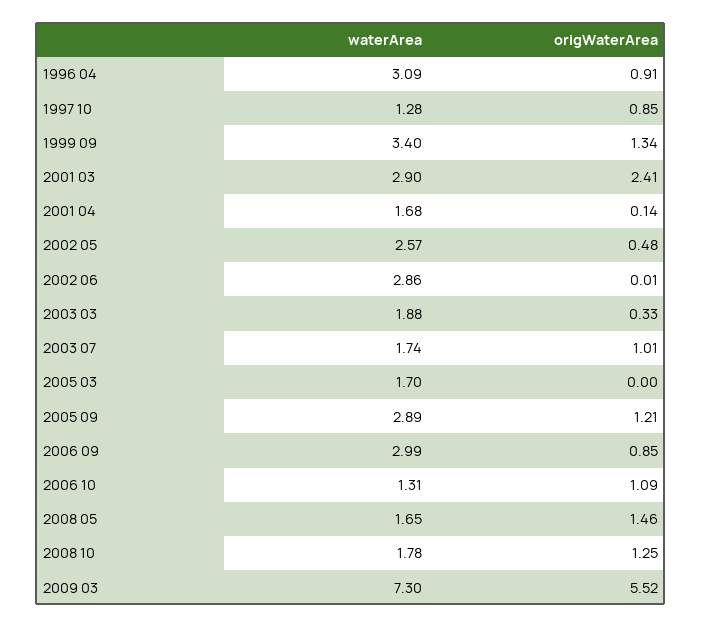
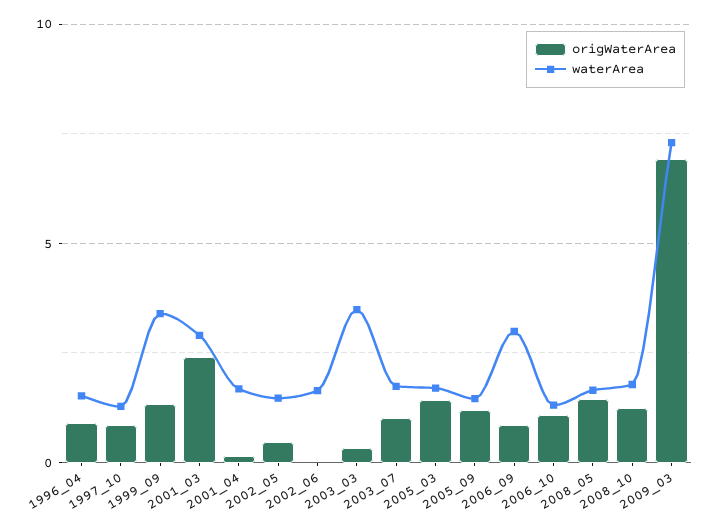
waterArea, 1996 04: 3.09 -> 1.5
waterArea, 2002 05: 2.57 -> 1.5
waterArea, 2002 06: 2.86 -> 1.5
waterArea, 2003 03: 1.88 -> 3.5
origWaterArea, 2005 03: 0 -> 1.5
waterArea, 2005 09: 2.89 -> 1.5
origWaterArea, 2009 03: 5.52 -> 7

